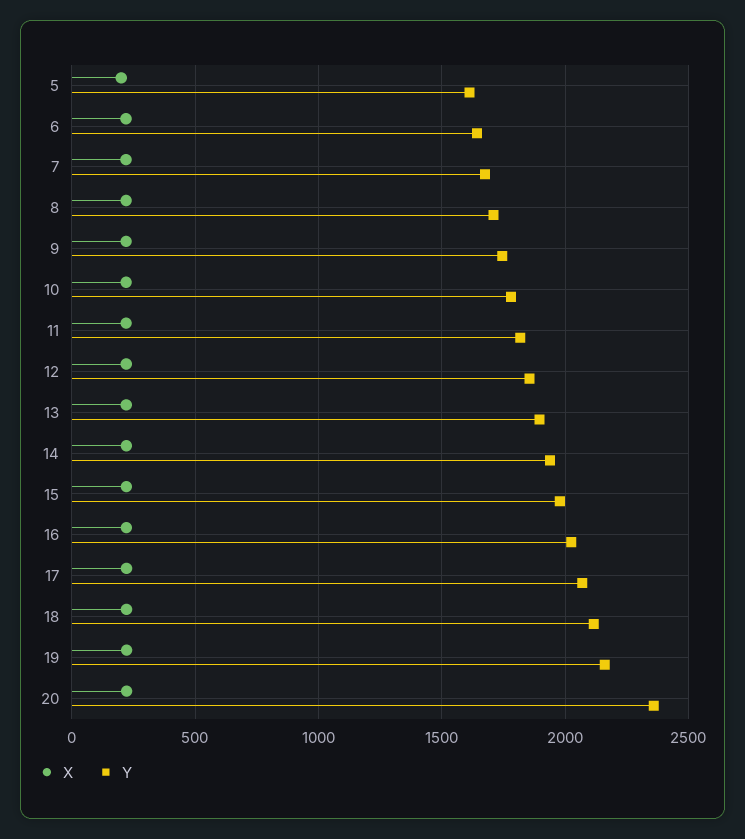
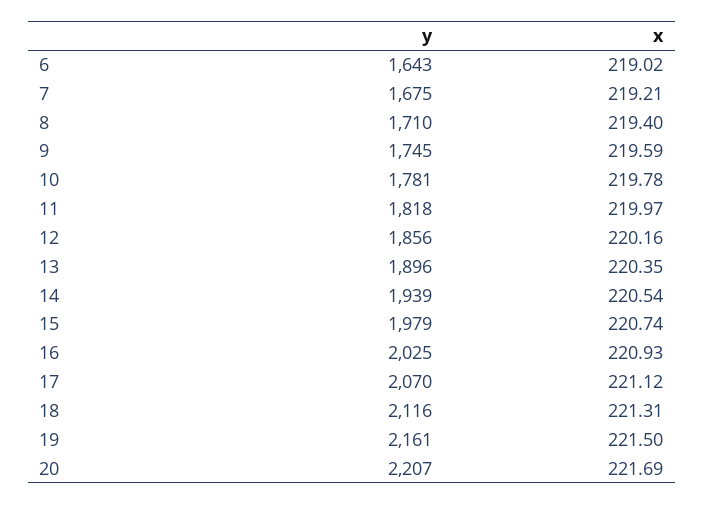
X, 5: 200 -> none
Y, 5: 1600 -> none
Y, 20: 2350 -> 2207

